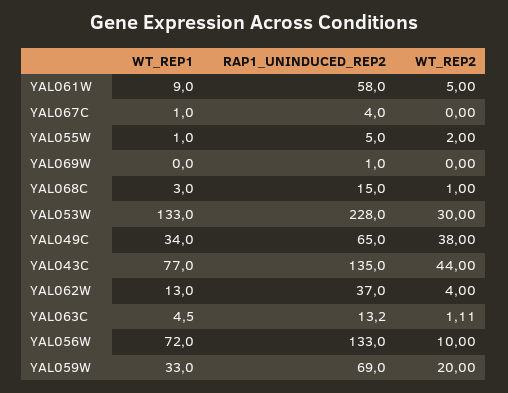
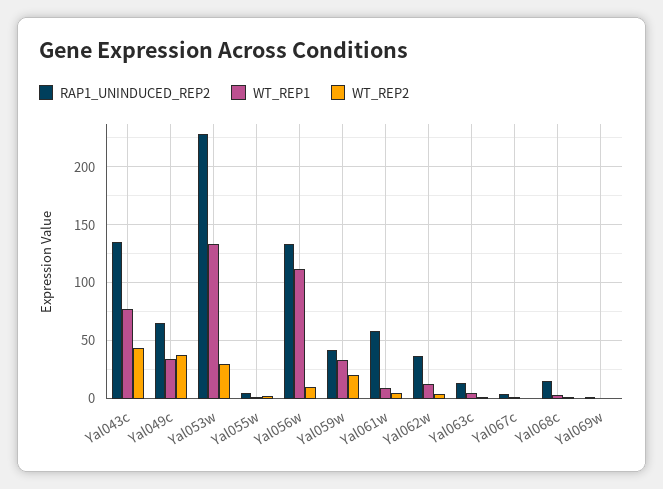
WT_REP1, YAL056W: 72 -> 110
RAP1_UNINDUCED_REP2, YAL059W: 69 -> 40

